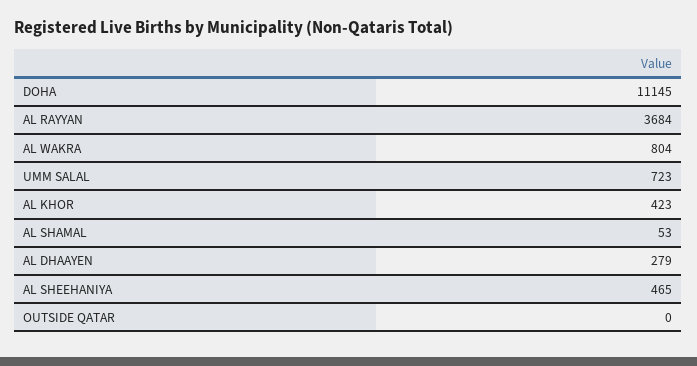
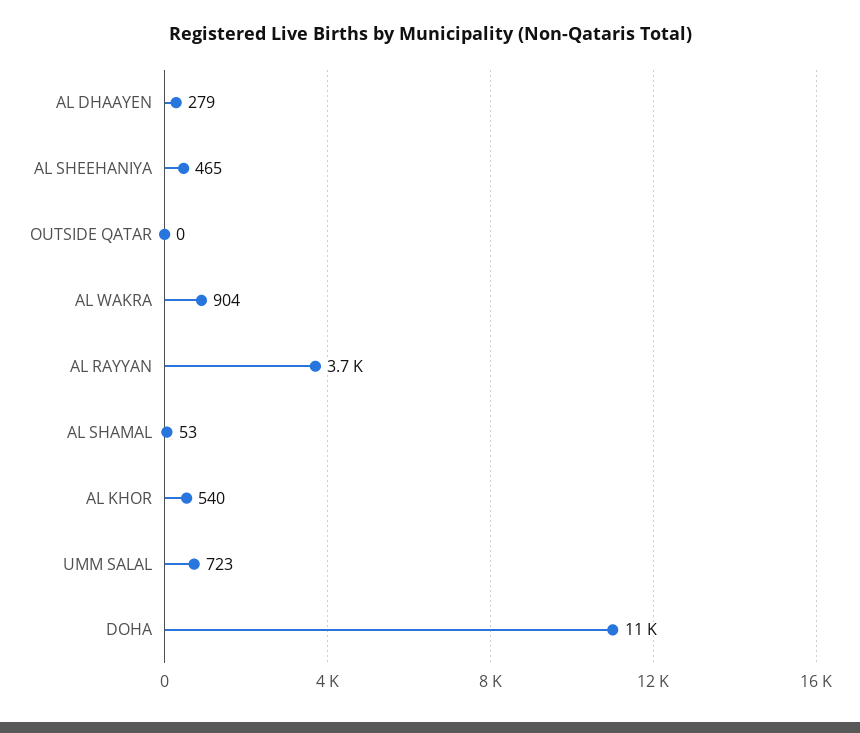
AL WAKRA: 804 -> 904
AL KHOR: 423 -> 540

